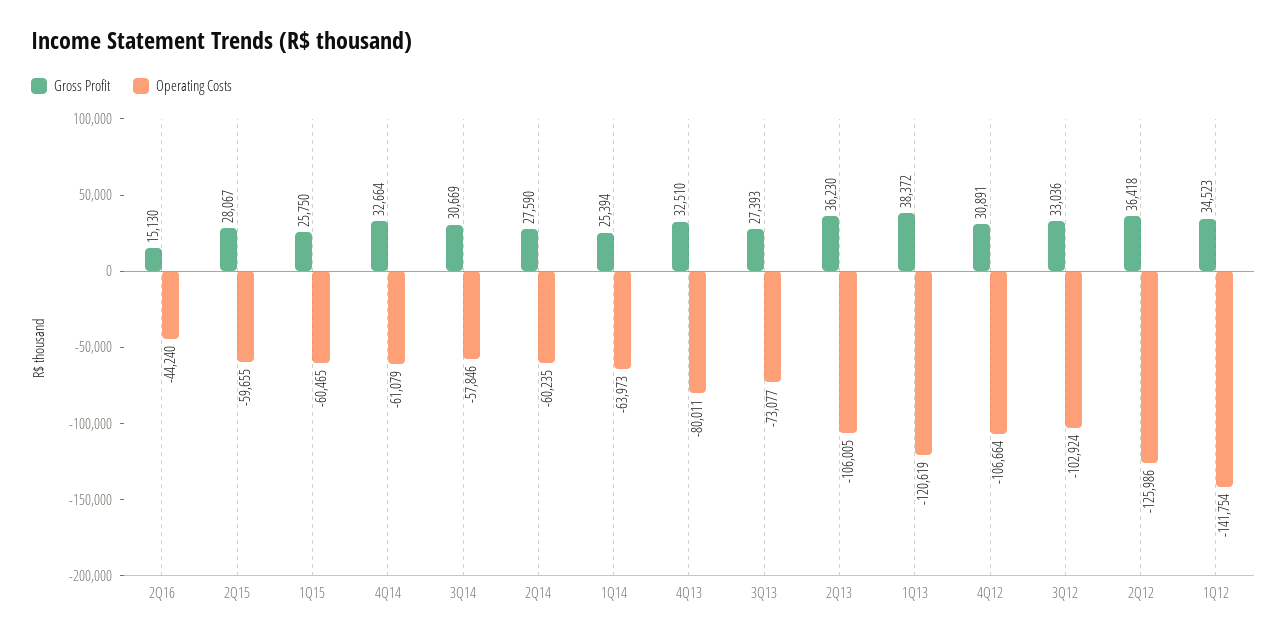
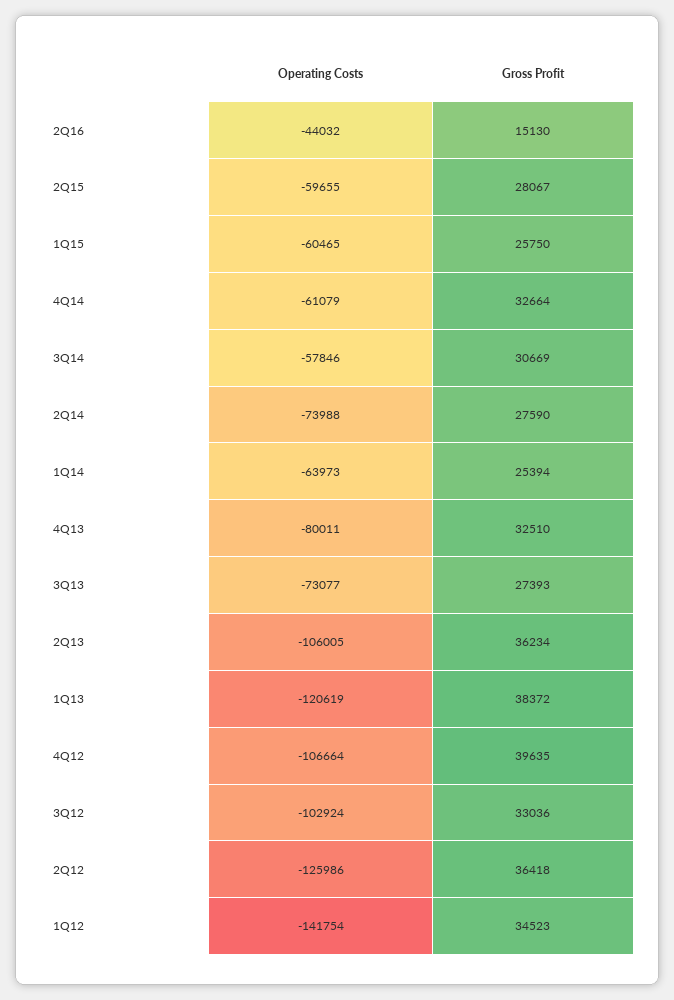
Operating Costs, 2Q16: -44240 -> -44032
Operating Costs, 2Q14: -60235 -> -73988
Gross Profit, 2Q13: 36230 -> 36234
Gross Profit, 4Q12: 30891 -> 39635

